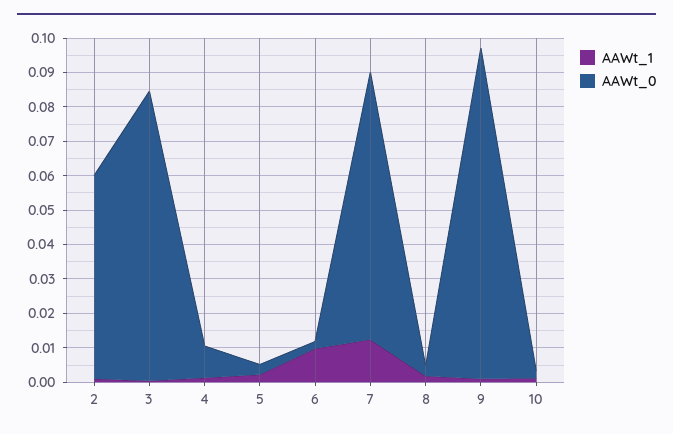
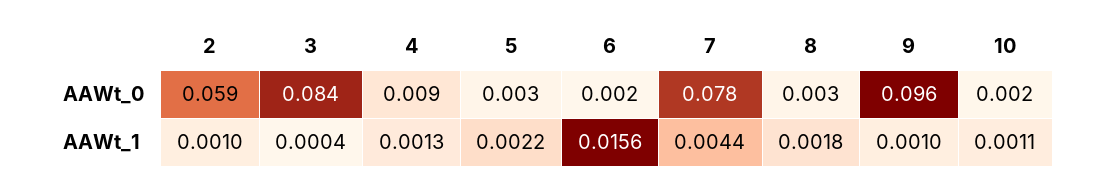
AAWt_1, 6: 0.01 -> 0.0156
AAWt_1, 7: 0.0125 -> 0.0044

